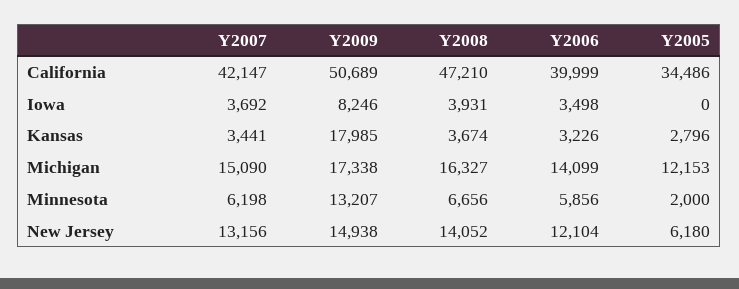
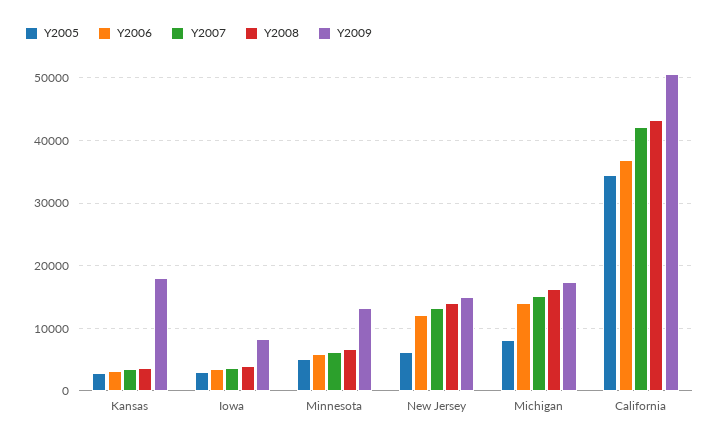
Y2008, California: 47210 -> 43000
Y2006, California: 39999 -> 37000
Y2005, Iowa: 0 -> 3000
Y2005, Michigan: 12153 -> 8000
Y2005, Minnesota: 2000 -> 5000

